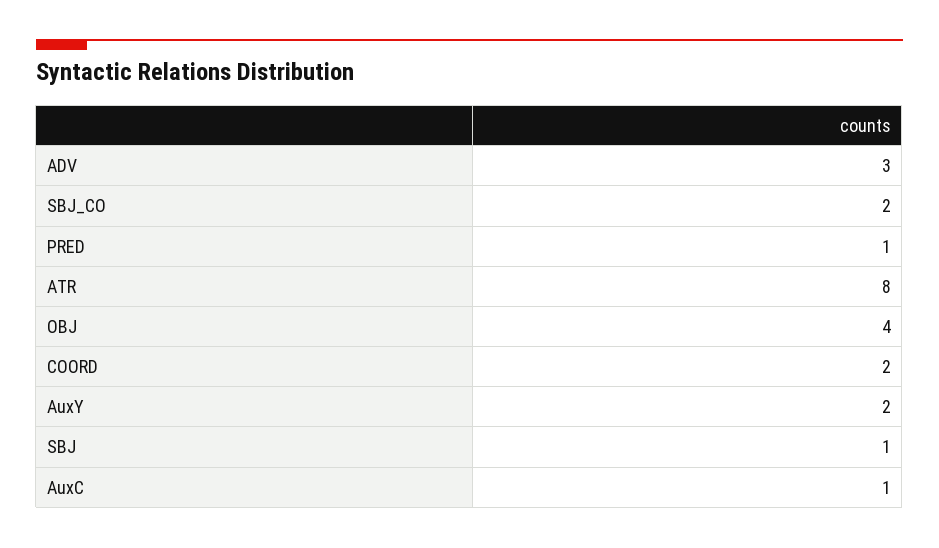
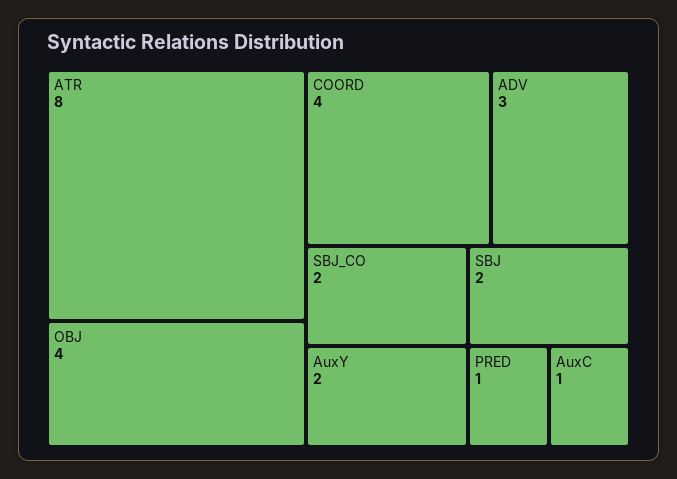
COORD: 2 -> 4
SBJ: 1 -> 2

